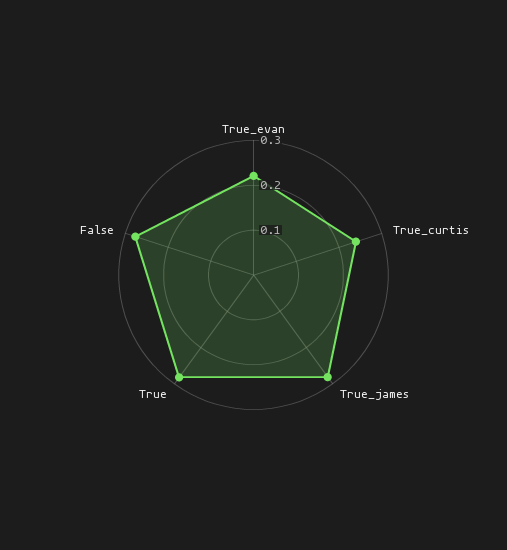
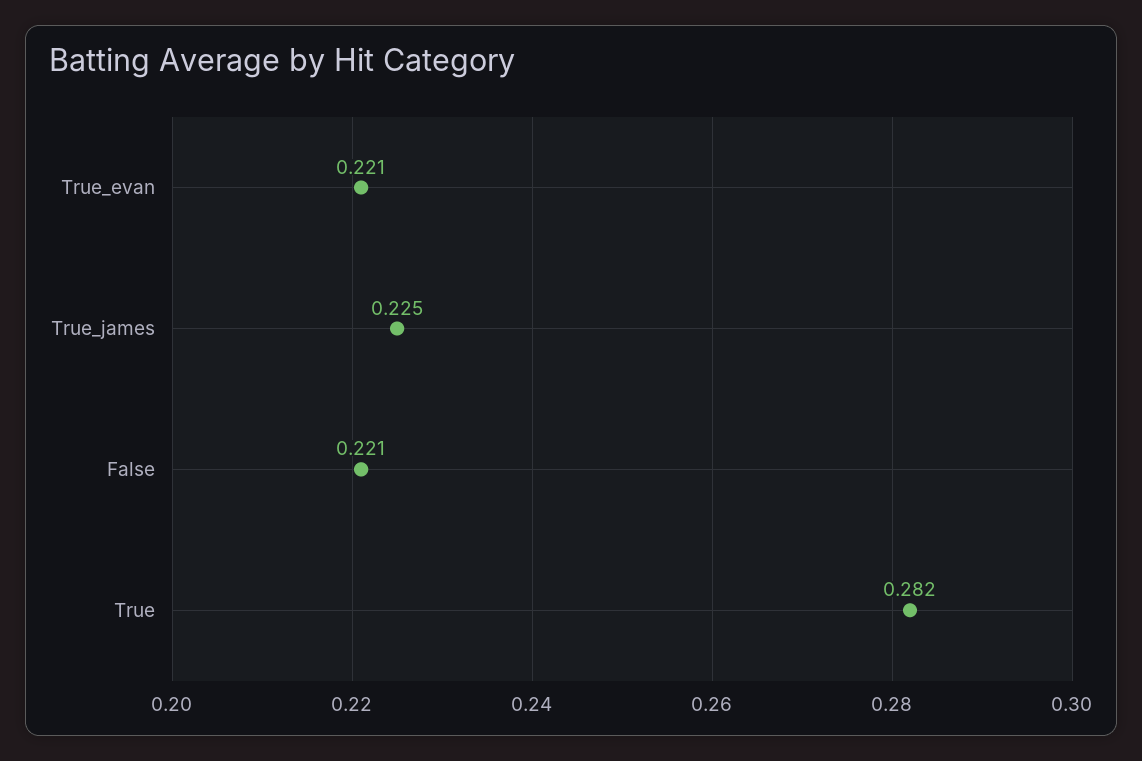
True_curtis: 0.24 -> none
True_james: 0.28 -> 0.225
False: 0.28 -> 0.221

